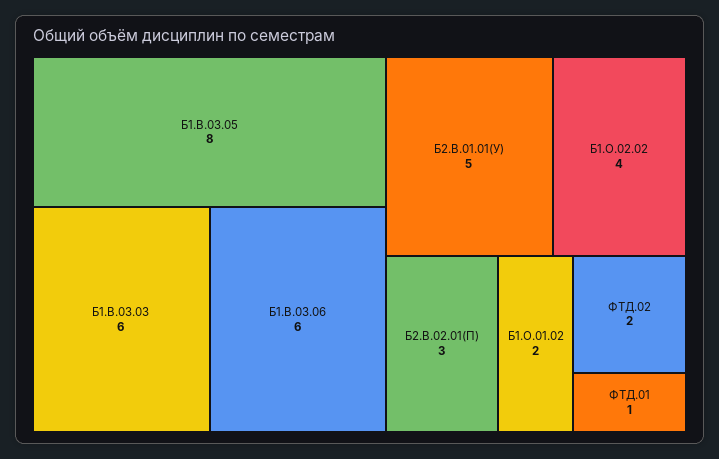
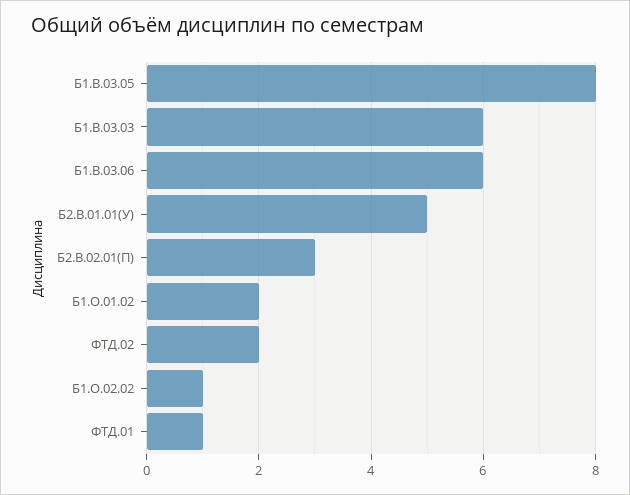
Б1.О.02.02: 4 -> 1

